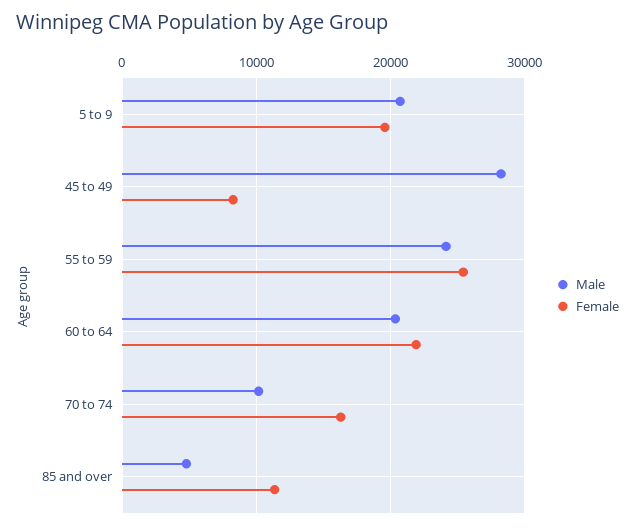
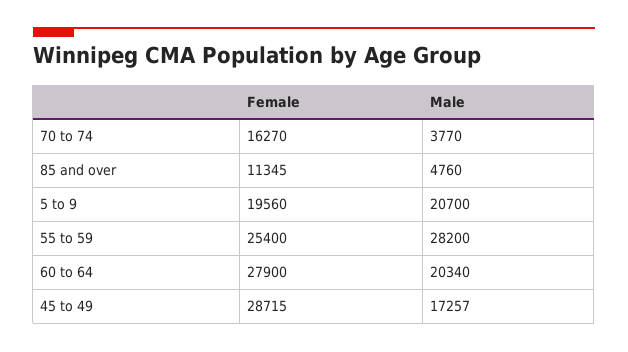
Male, 45 to 49: 28000 -> 17257
Female, 45 to 49: 8000 -> 28715
Male, 55 to 59: 24000 -> 28200
Female, 60 to 64: 22000 -> 27900
Male, 70 to 74: 10000 -> 3770

